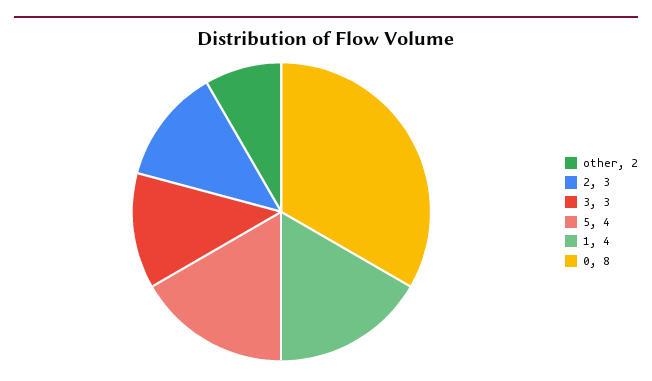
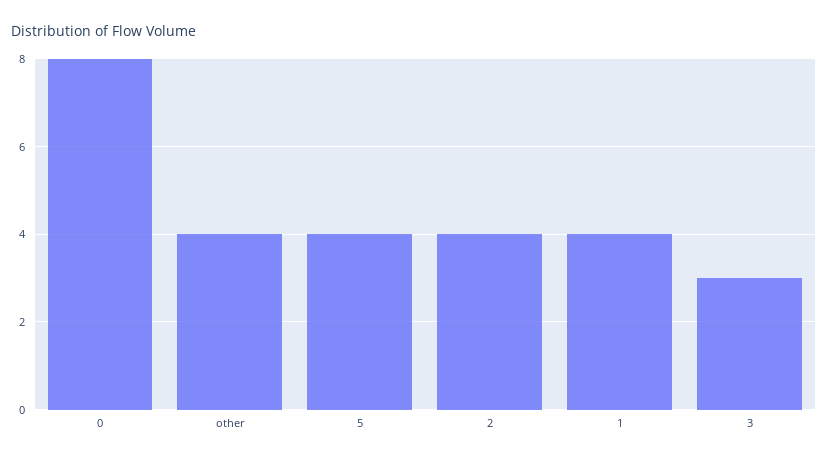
other: 2 -> 4
2: 3 -> 4

